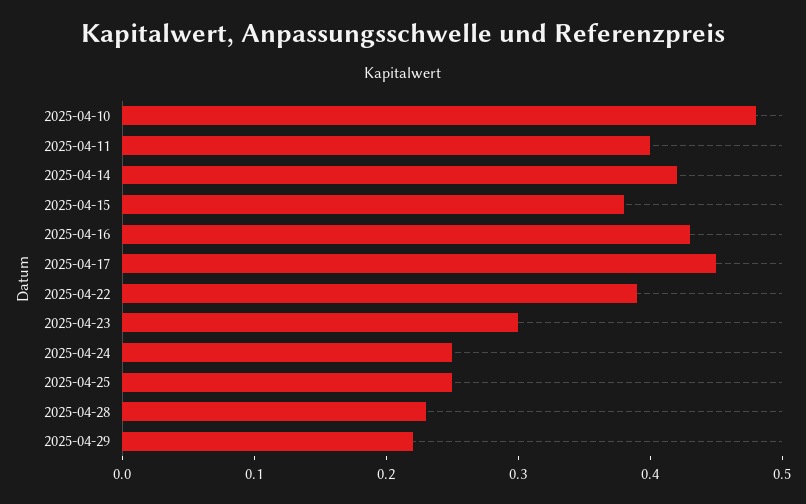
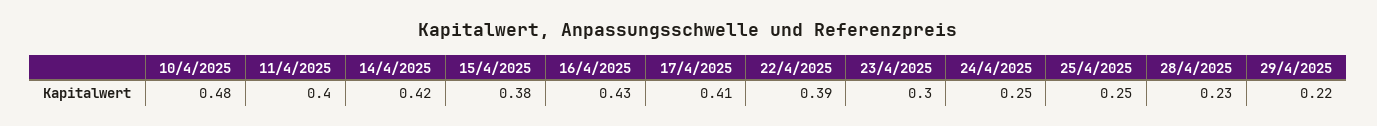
2025-04-17: 0.45 -> 0.41

